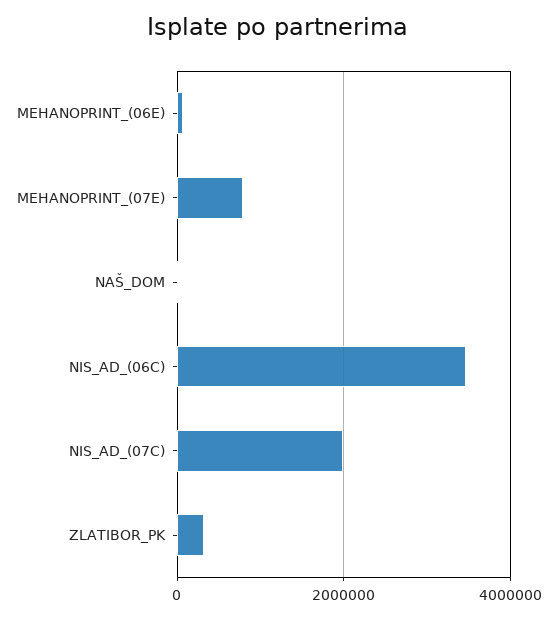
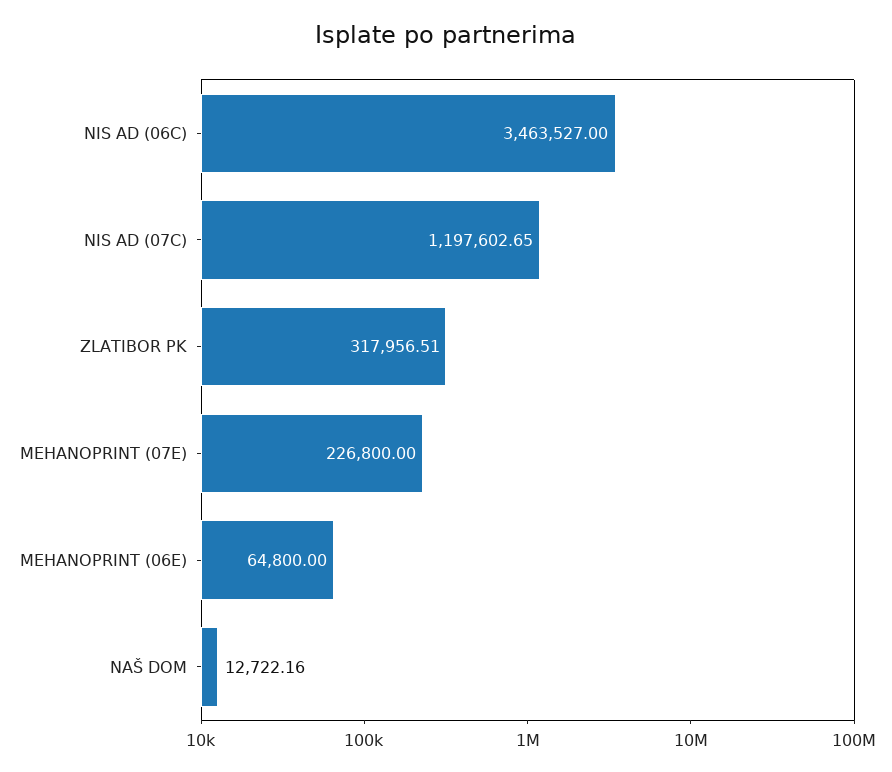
MEHANOPRINT_(07E): 800000 -> 226800
NIS_AD_(07C): 2000000 -> 1197602.65

